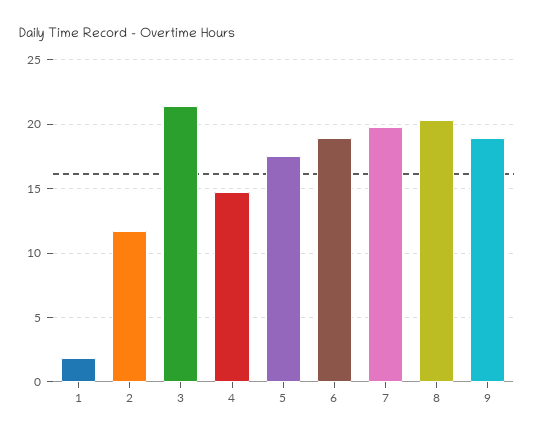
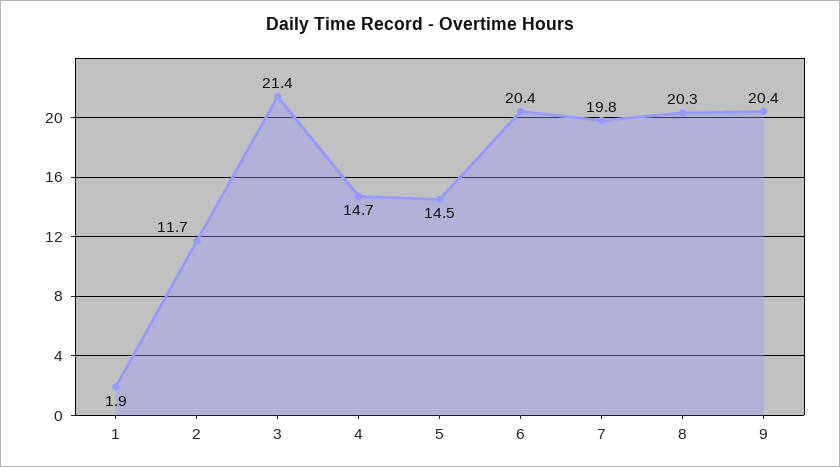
5: 17.5 -> 14.5
6: 19 -> 20.4
9: 19 -> 20.4

